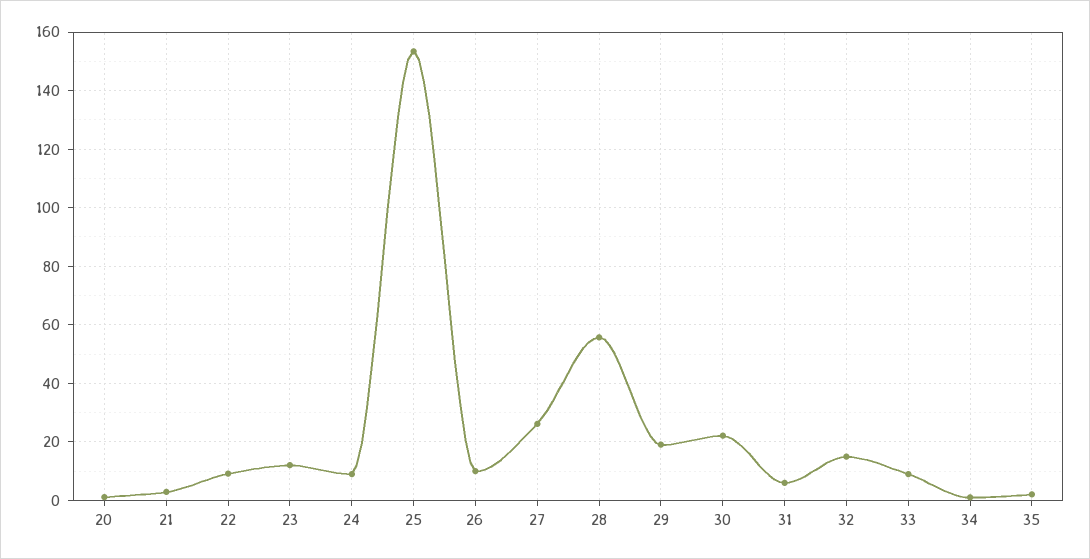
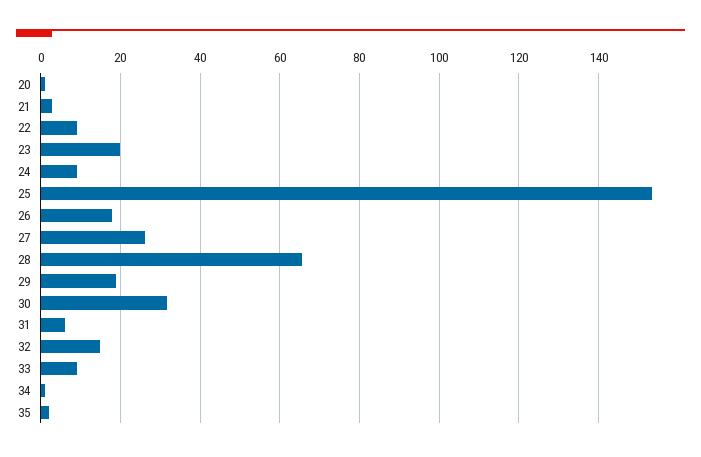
23: 12.5 -> 20
26: 10 -> 18
28: 55 -> 66
30: 22.5 -> 32

